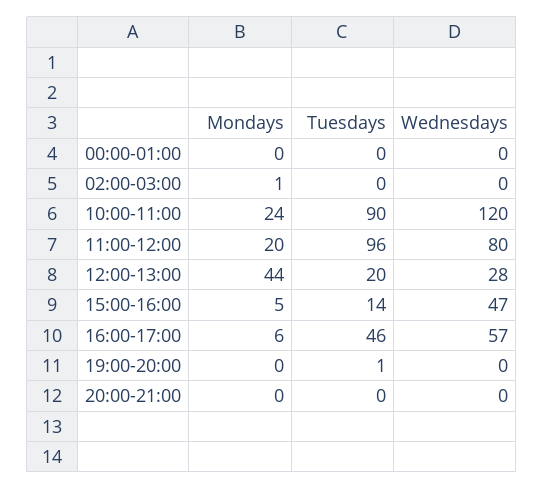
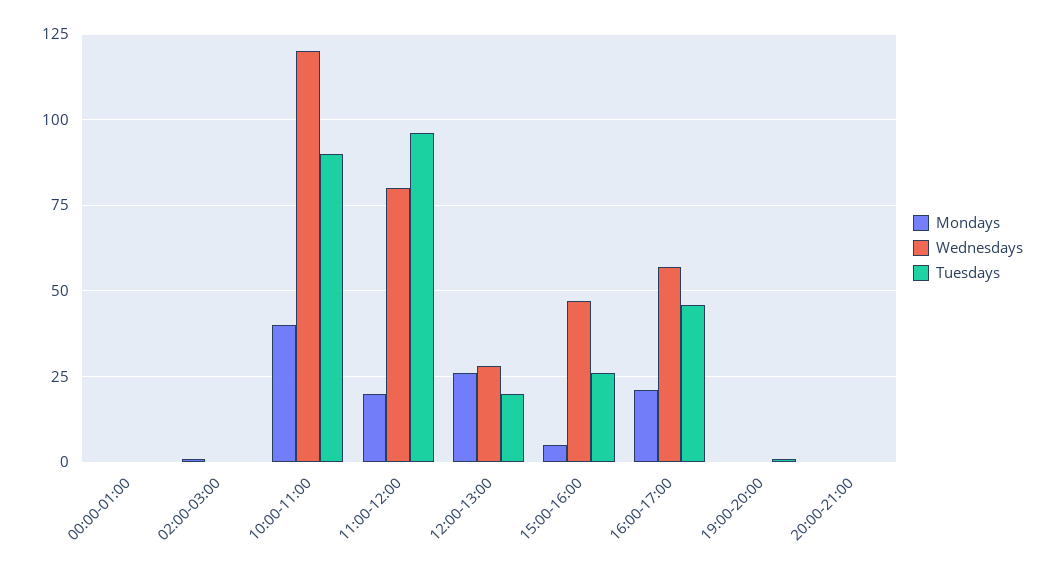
Mondays, 10:00-11:00: 24 -> 40
Mondays, 12:00-13:00: 44 -> 25
Tuesdays, 15:00-16:00: 14 -> 25
Mondays, 16:00-17:00: 6 -> 20

